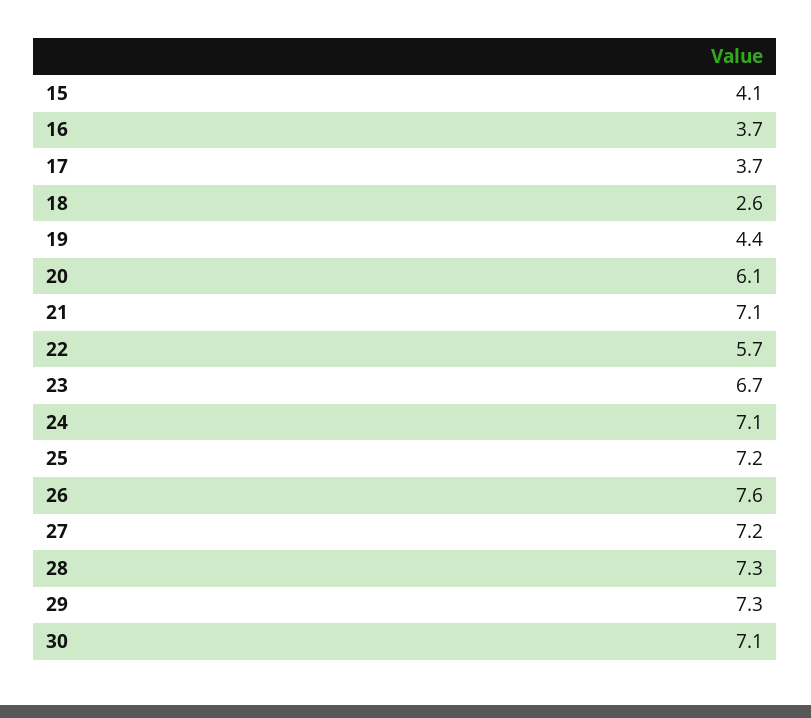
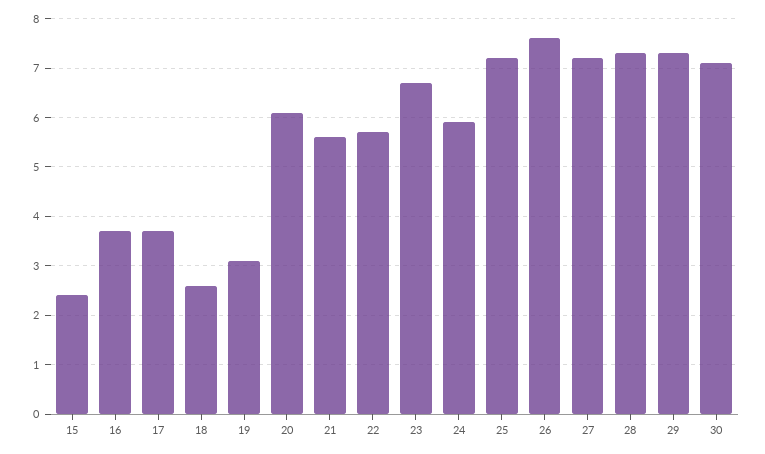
15: 4.1 -> 2.5
19: 4.4 -> 3
21: 7.1 -> 5.5
24: 7.1 -> 6

